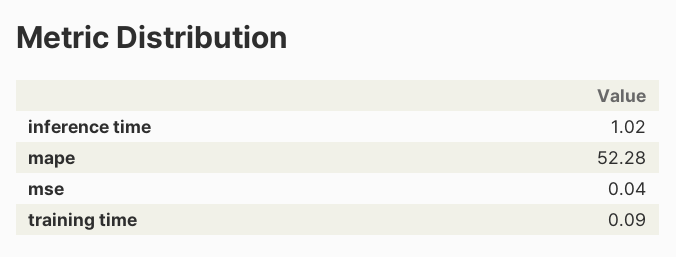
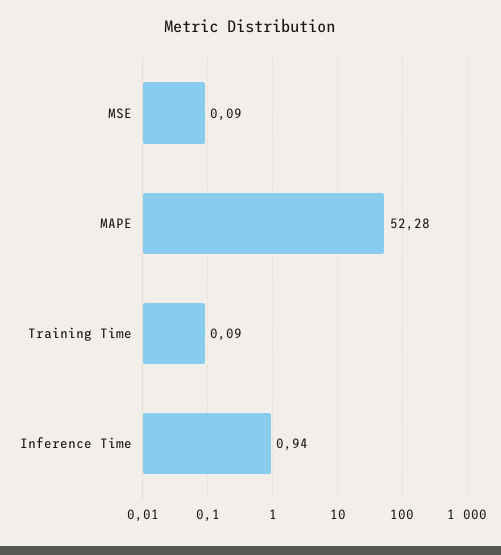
inference time: 1.02 -> 0.94
mse: 0.04 -> 0.09

